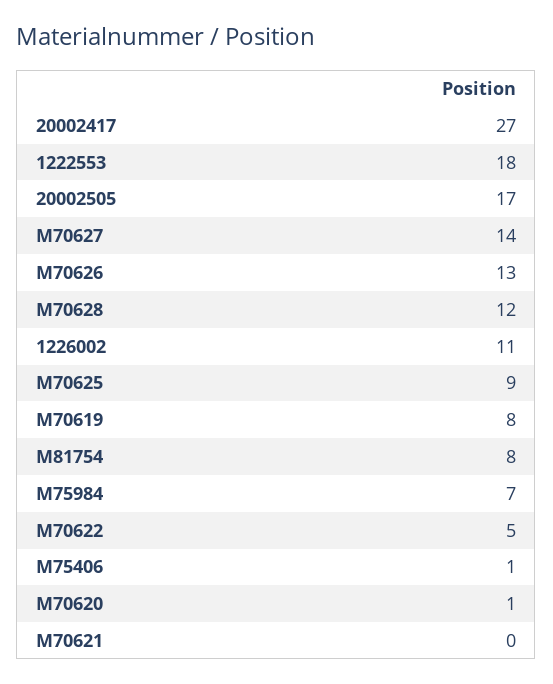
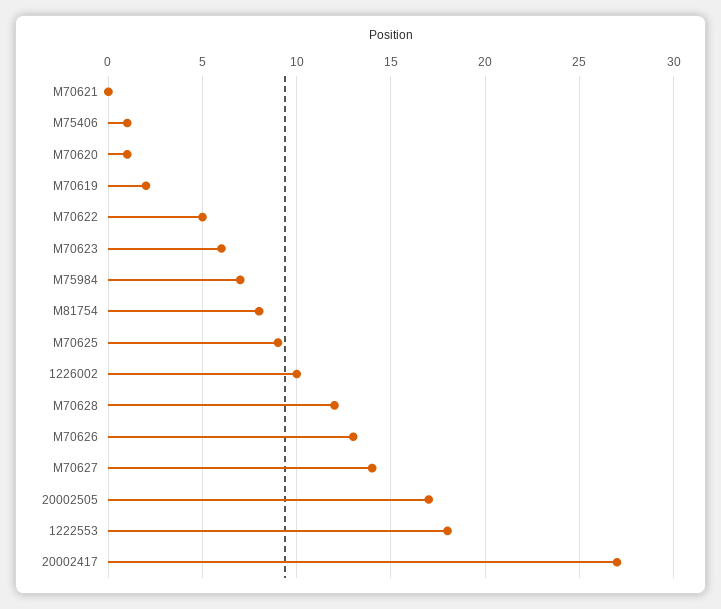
1226002: 11 -> 10
M70619: 8 -> 2
M70623: none -> 6

